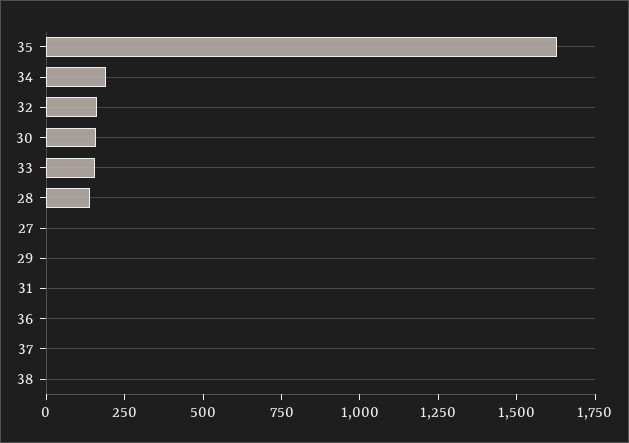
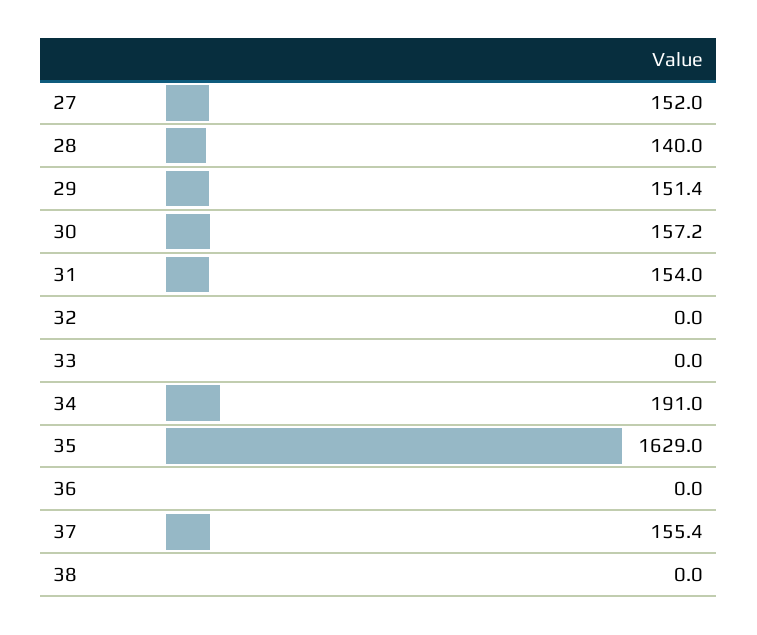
32: 150 -> 0
33: 150 -> 0
27: 0 -> 152
29: 0 -> 151.4
31: 0 -> 154
37: 0 -> 155.4

